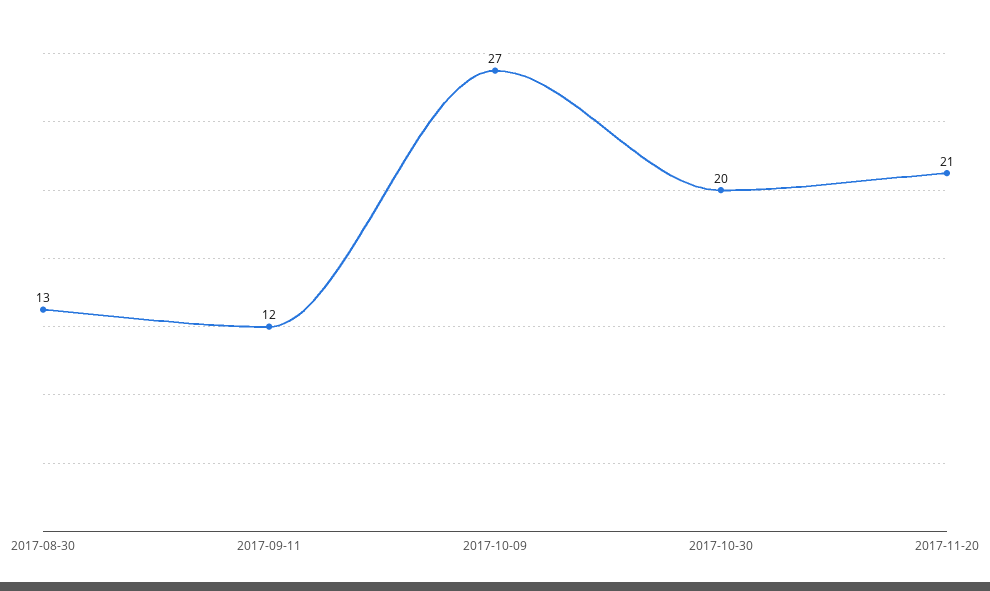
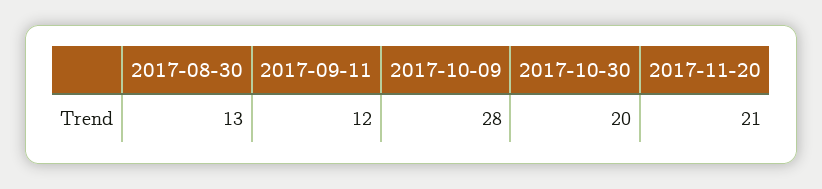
2017-10-09: 27 -> 28

